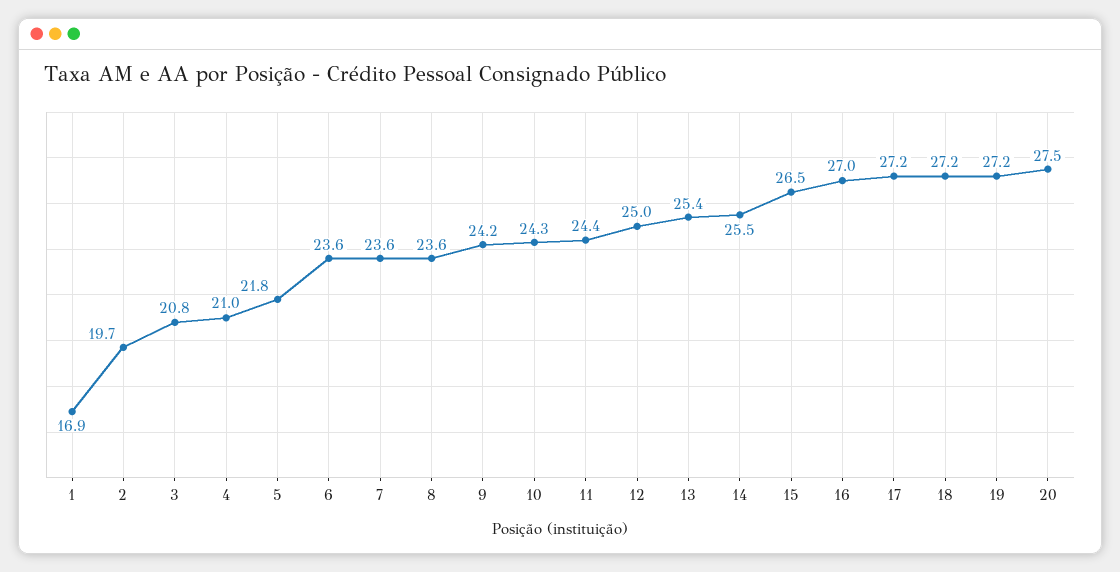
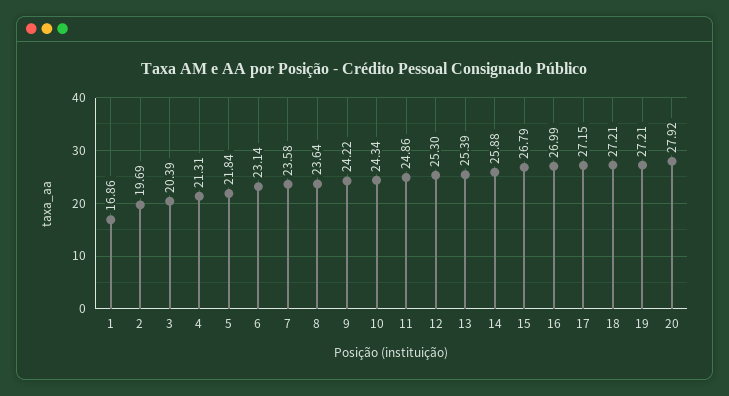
3: 20.8 -> 20.39
4: 21 -> 21.31
6: 23.6 -> 23.14
11: 24.4 -> 24.86
12: 25 -> 25.3
14: 25.5 -> 25.88
15: 26.5 -> 26.79
20: 27.5 -> 27.92

